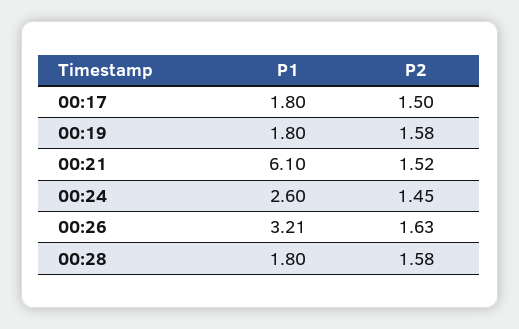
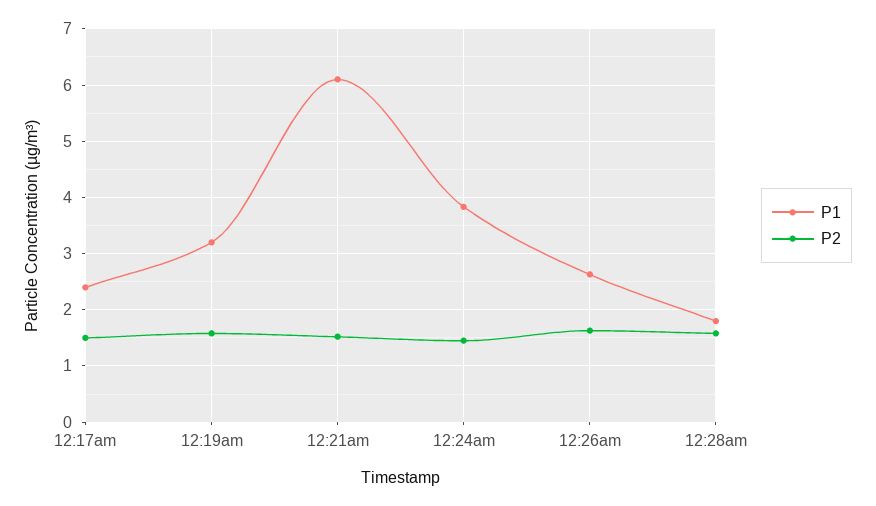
P1, 00:17: 1.8 -> 2.4
P1, 00:19: 1.8 -> 3.2
P1, 00:24: 2.6 -> 3.8
P1, 00:26: 3.21 -> 2.6

